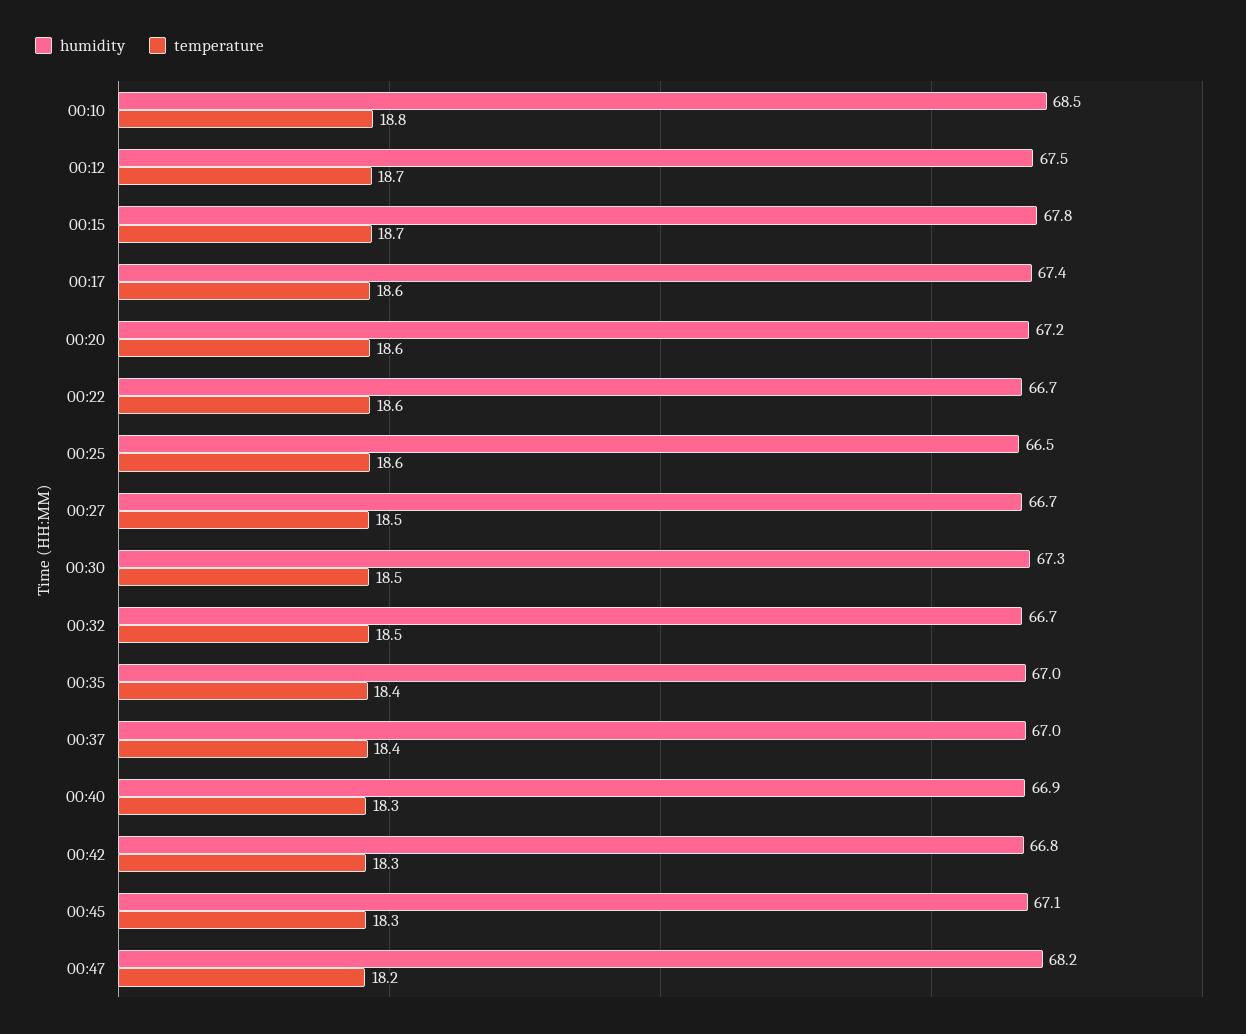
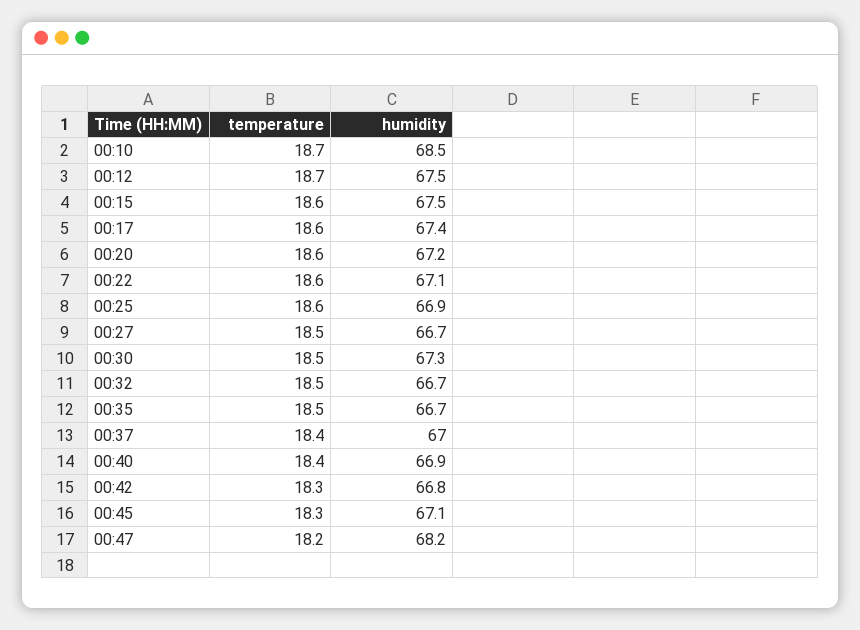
temperature, 00:10: 18.8 -> 18.7
humidity, 00:15: 67.8 -> 67.5
temperature, 00:15: 18.7 -> 18.6
humidity, 00:22: 66.7 -> 67.1
humidity, 00:25: 66.5 -> 66.9
humidity, 00:35: 67 -> 66.7
temperature, 00:35: 18.4 -> 18.5
temperature, 00:40: 18.3 -> 18.4

